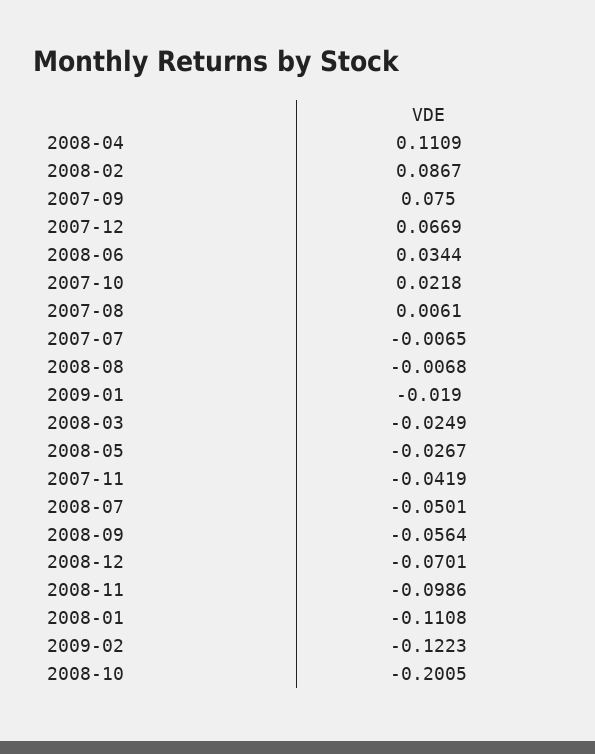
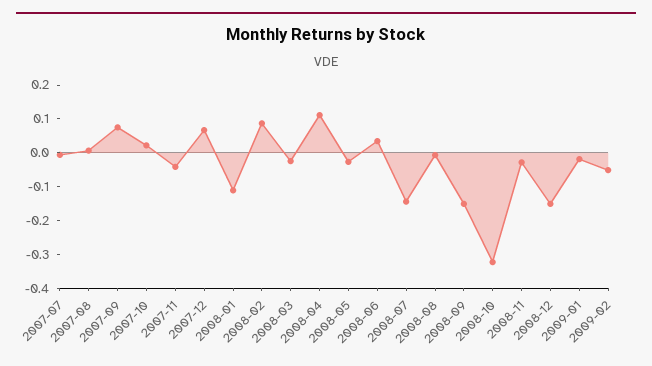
2008-07: -0.0501 -> -0.15
2008-09: -0.0564 -> -0.15
2008-12: -0.0701 -> -0.15
2008-11: -0.0986 -> -0.025
2009-02: -0.1223 -> -0.05
2008-10: -0.2005 -> -0.325

